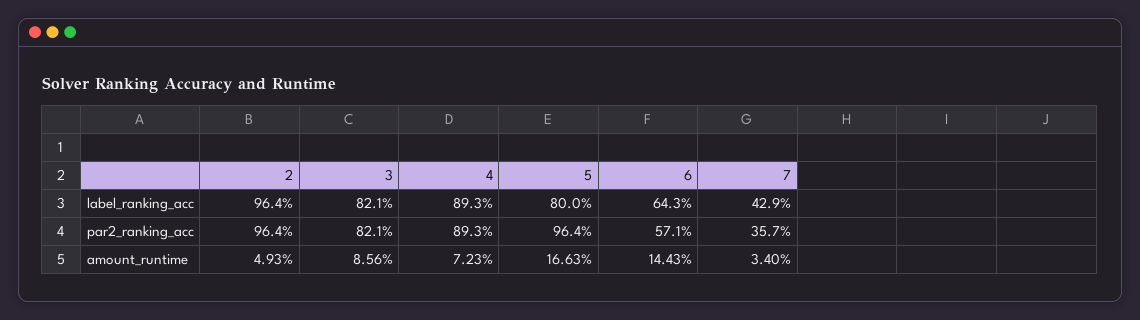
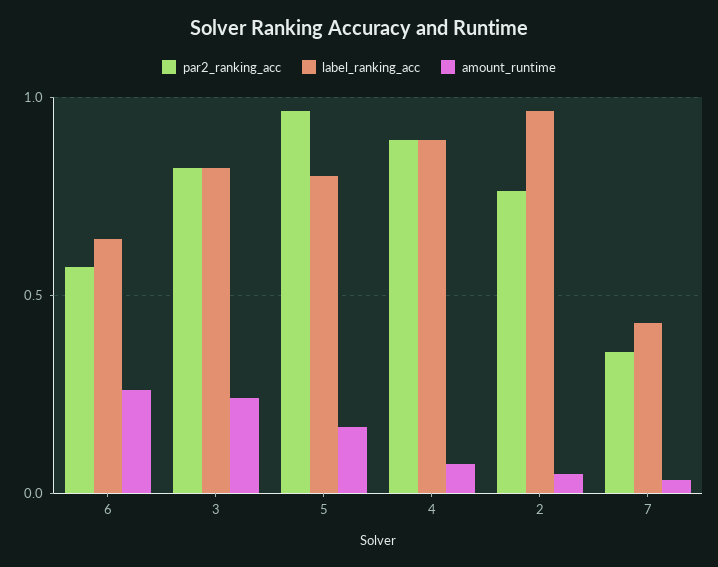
par2_ranking_acc, 2: 0.964 -> 0.75
amount_runtime, 3: 0.0856 -> 0.25
amount_runtime, 6: 0.1443 -> 0.25

